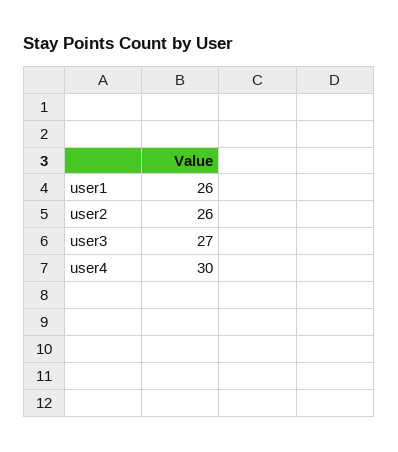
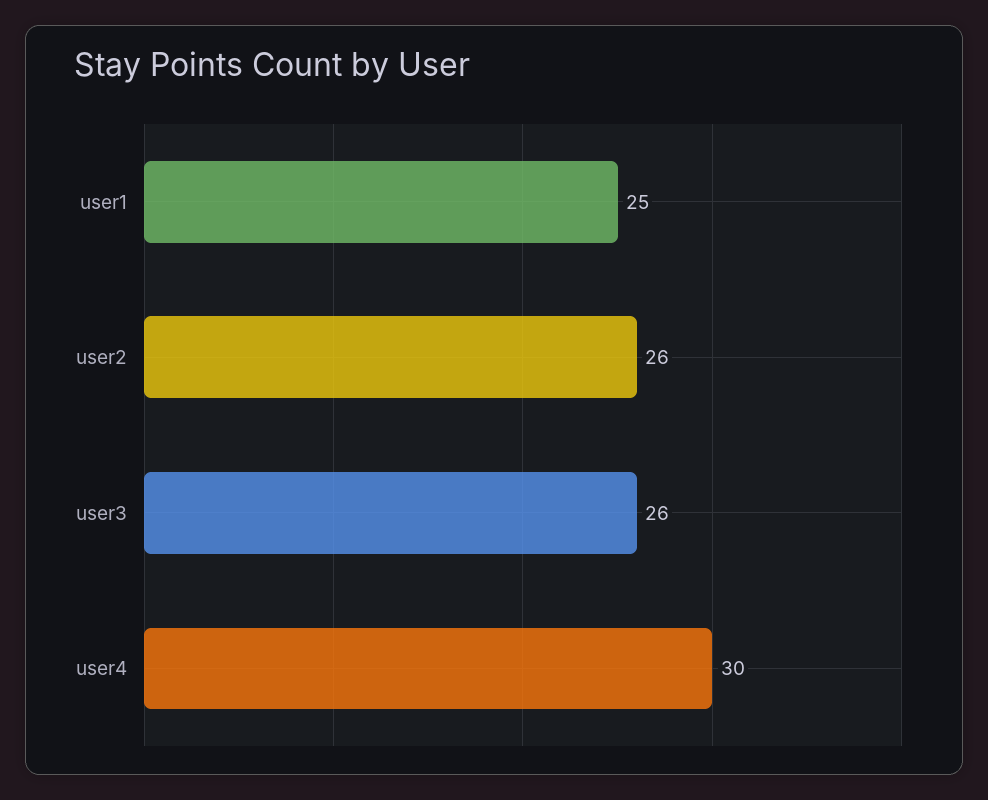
user1: 26 -> 25
user3: 27 -> 26

